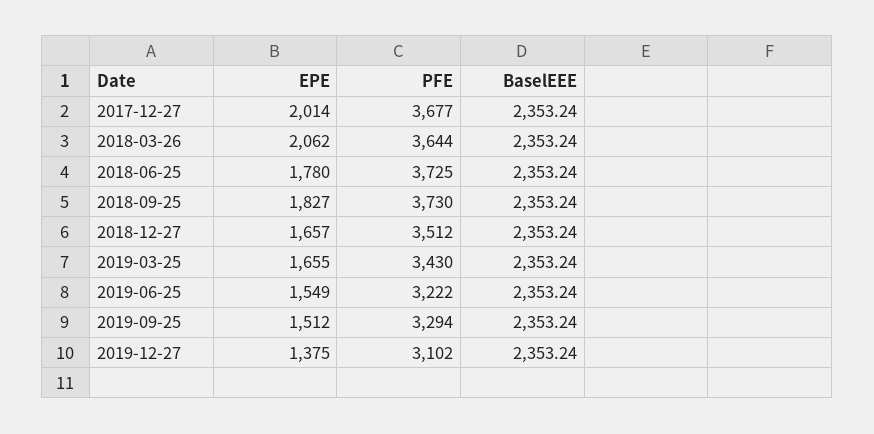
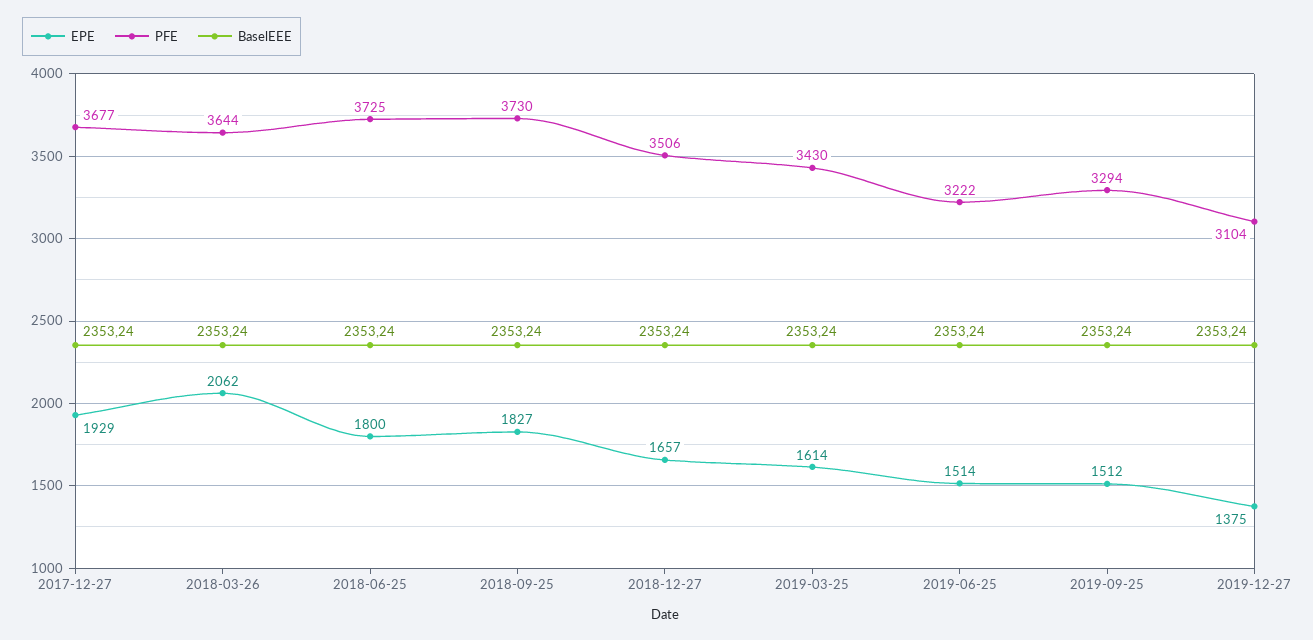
EPE, 2017-12-27: 2014 -> 1929
EPE, 2018-06-25: 1780 -> 1800
PFE, 2018-12-27: 3512 -> 3506
EPE, 2019-03-25: 1655 -> 1614
EPE, 2019-06-25: 1549 -> 1514
PFE, 2019-12-27: 3102 -> 3104

